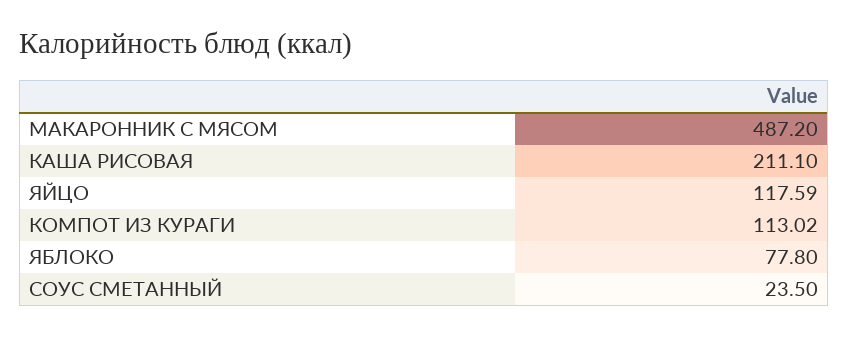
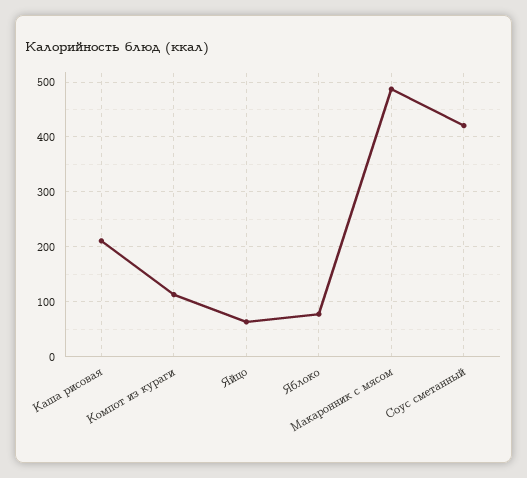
ЯЙЦО: 117.59 -> 60
СОУС СМЕТАННЫЙ: 23.5 -> 420

